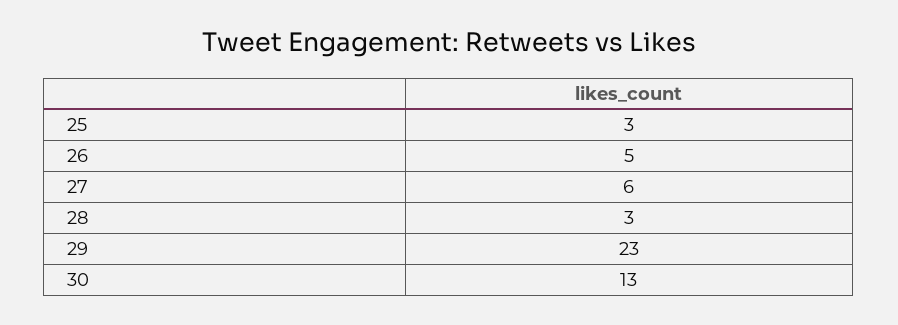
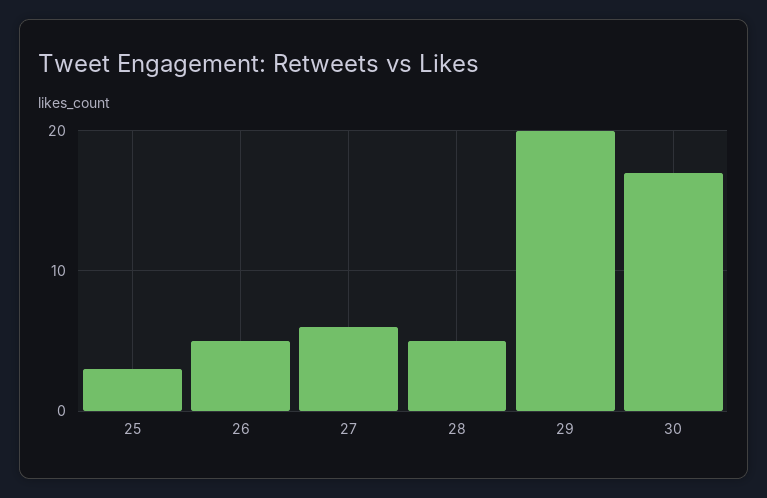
28: 3 -> 5
29: 23 -> 20
30: 13 -> 17

